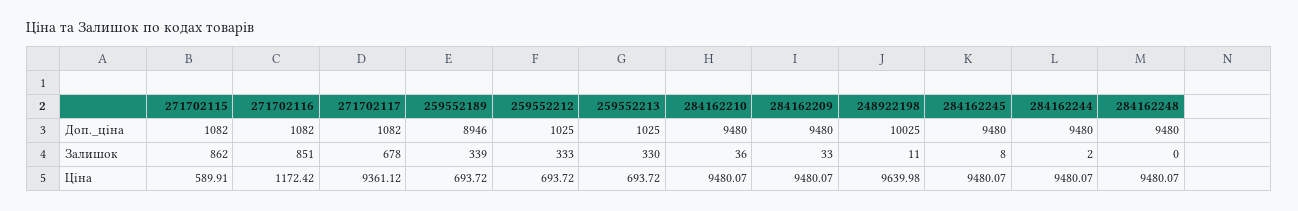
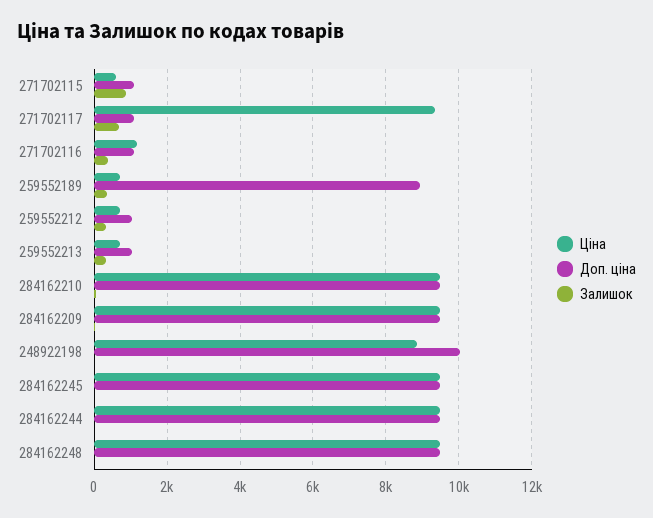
Залишок, 271702116: 851 -> 400
Ціна, 248922198: 9639.98 -> 8800

